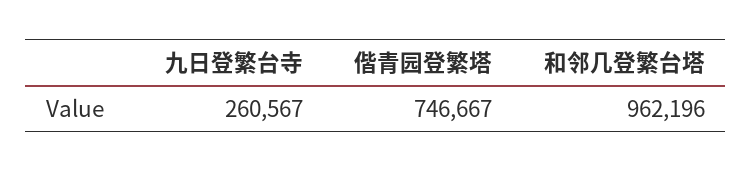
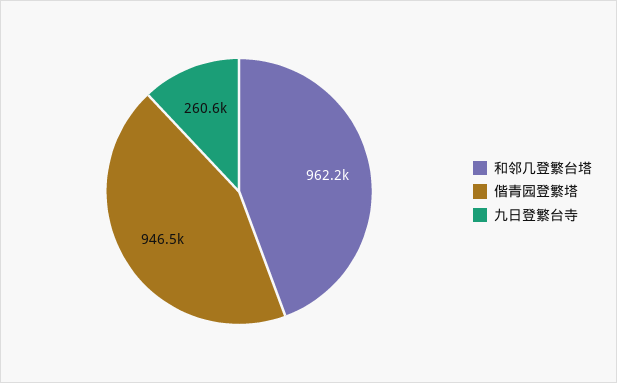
偕青园登繁塔: 746667 -> 946500

